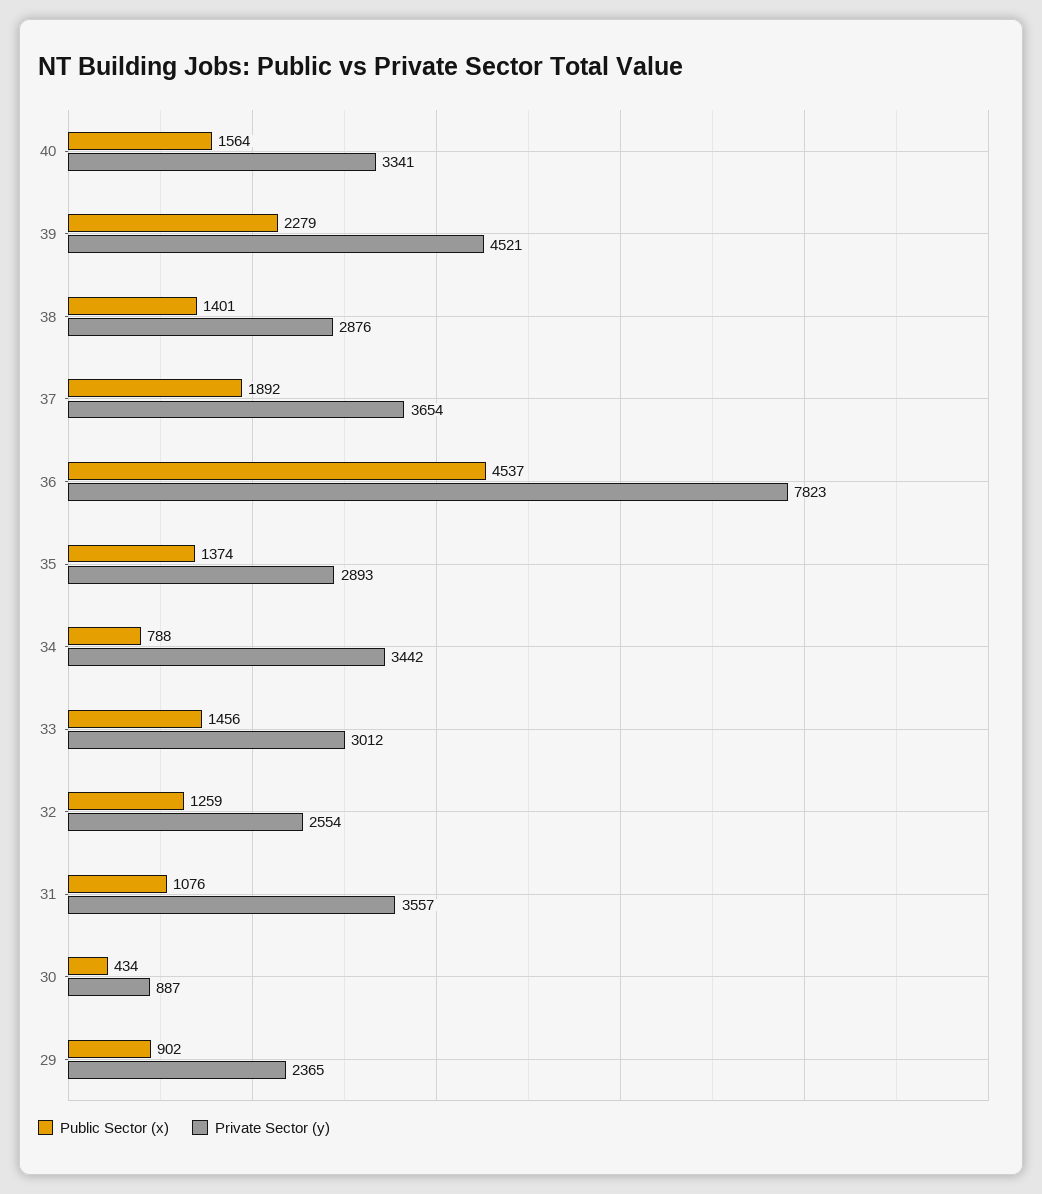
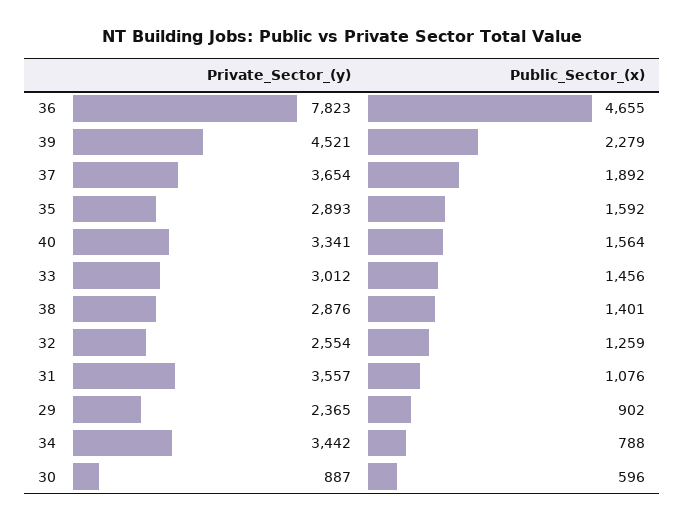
Public Sector (x), 36: 4537 -> 4655
Public Sector (x), 35: 1374 -> 1592
Public Sector (x), 30: 434 -> 596

